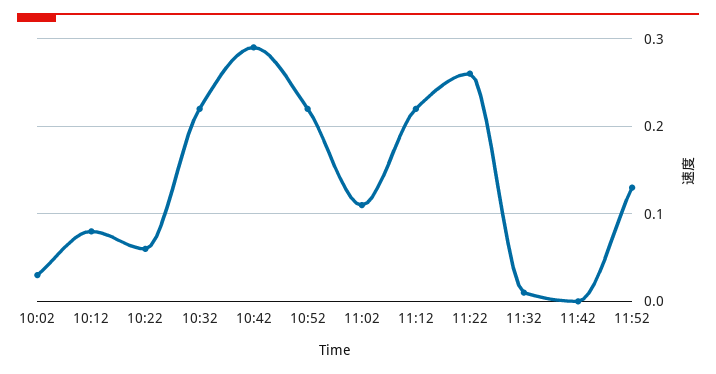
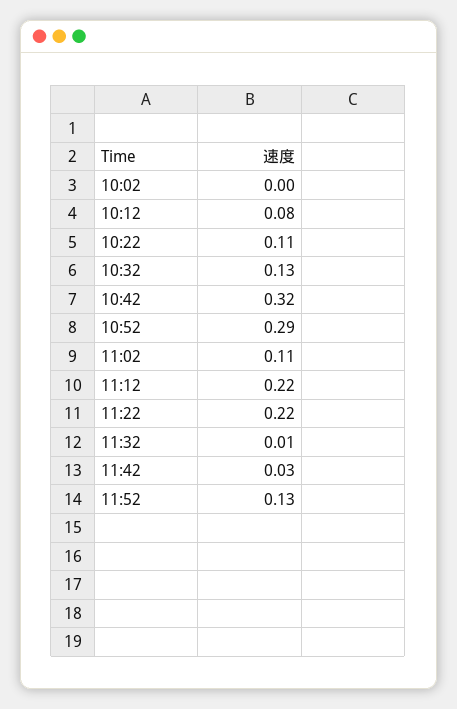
10:02: 0.03 -> 0
10:22: 0.06 -> 0.11
10:32: 0.22 -> 0.13
10:42: 0.29 -> 0.32
10:52: 0.22 -> 0.29
11:22: 0.26 -> 0.22
11:42: 0 -> 0.03

